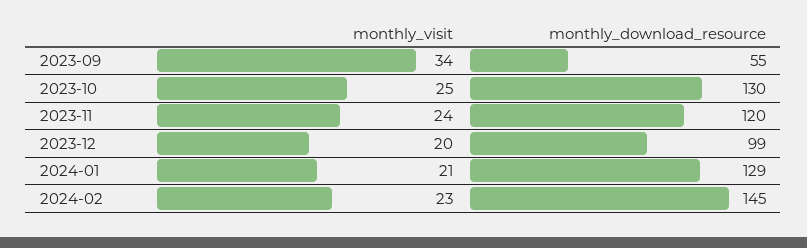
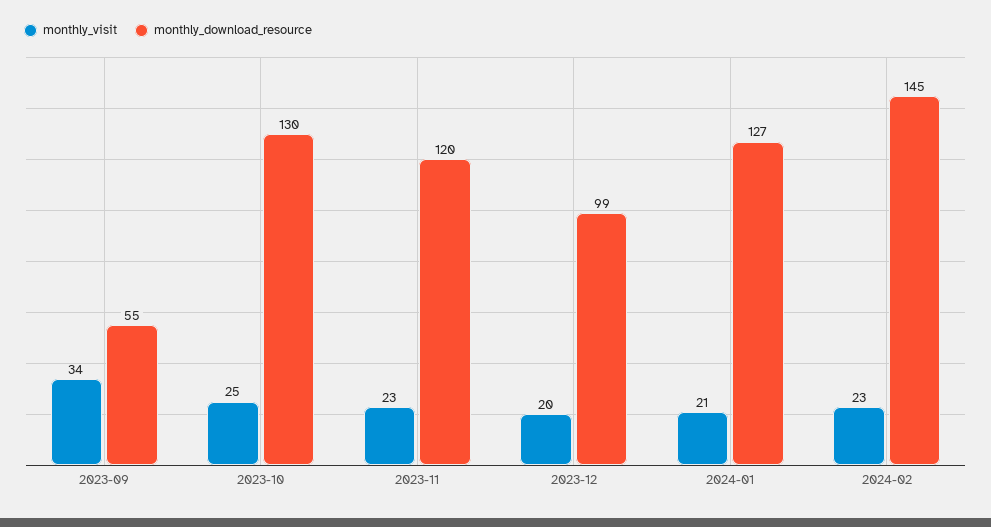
monthly_visit, 2023-11: 24 -> 23
monthly_download_resource, 2024-01: 129 -> 127

